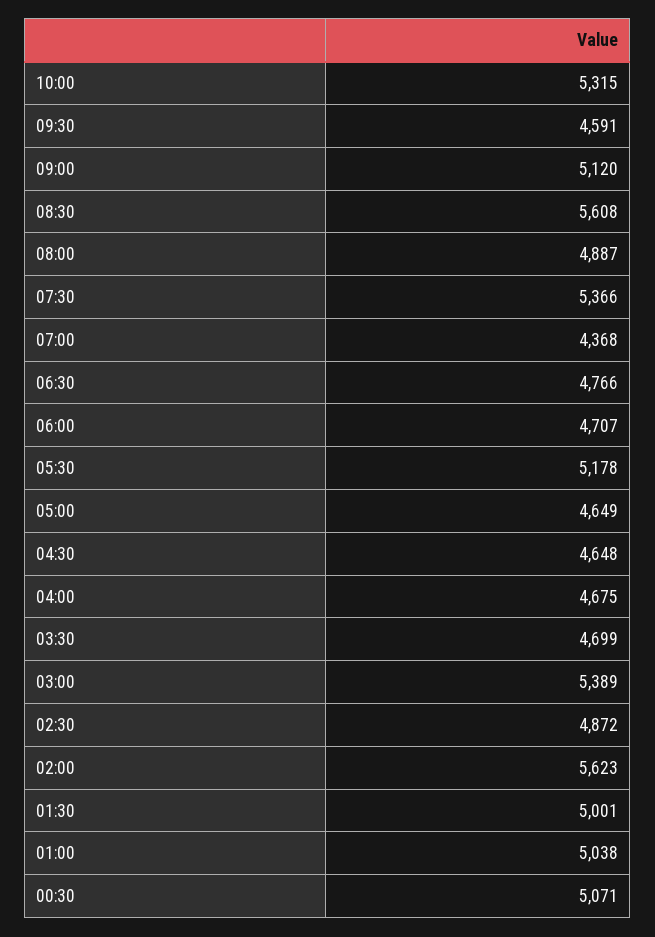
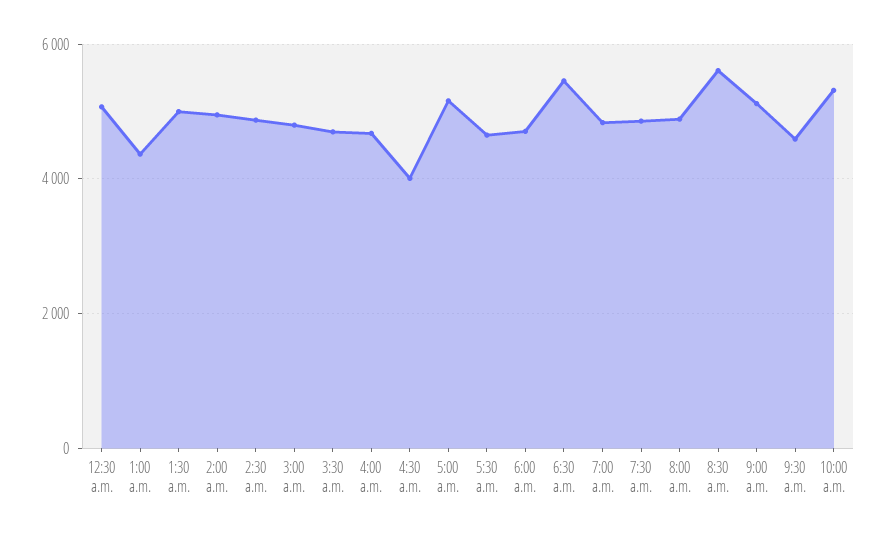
07:30: 5366 -> 4800
07:00: 4368 -> 4800
06:30: 4766 -> 5400
05:30: 5178 -> 4600
05:00: 4649 -> 5200
04:30: 4648 -> 4000
03:00: 5389 -> 4800
02:00: 5623 -> 5000
01:00: 5038 -> 4400

